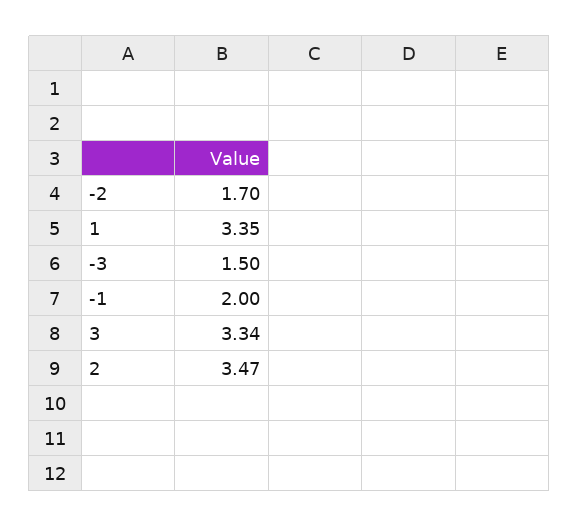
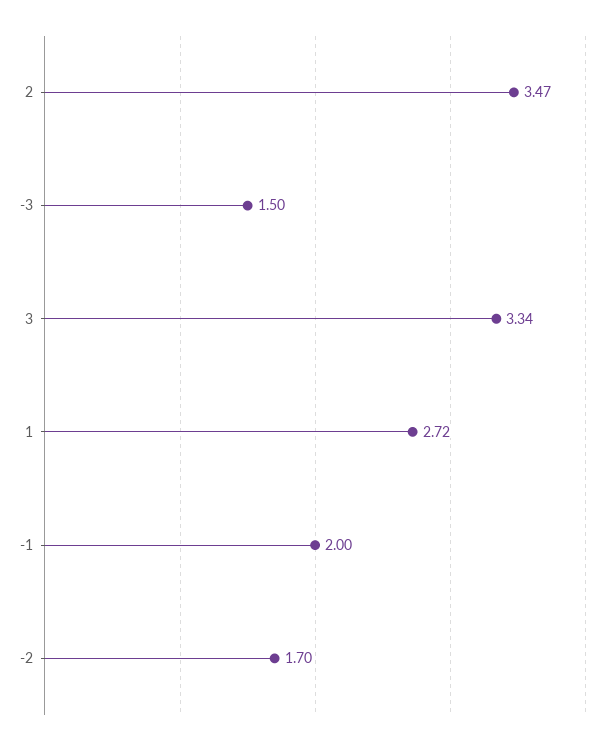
1: 3.35 -> 2.72

